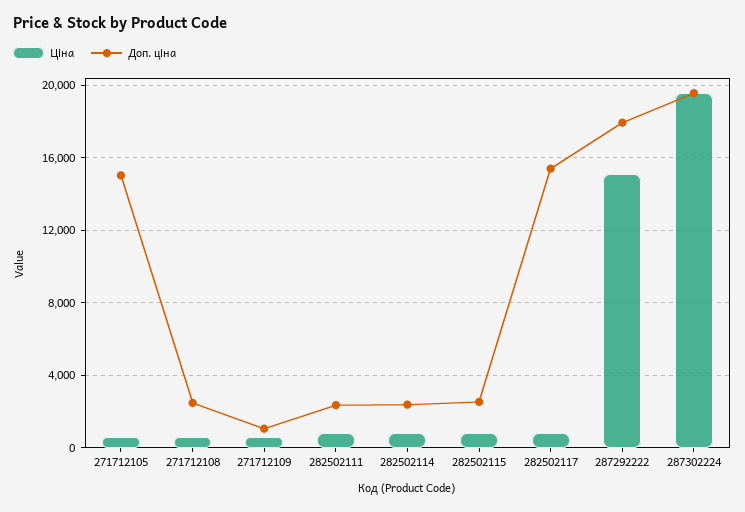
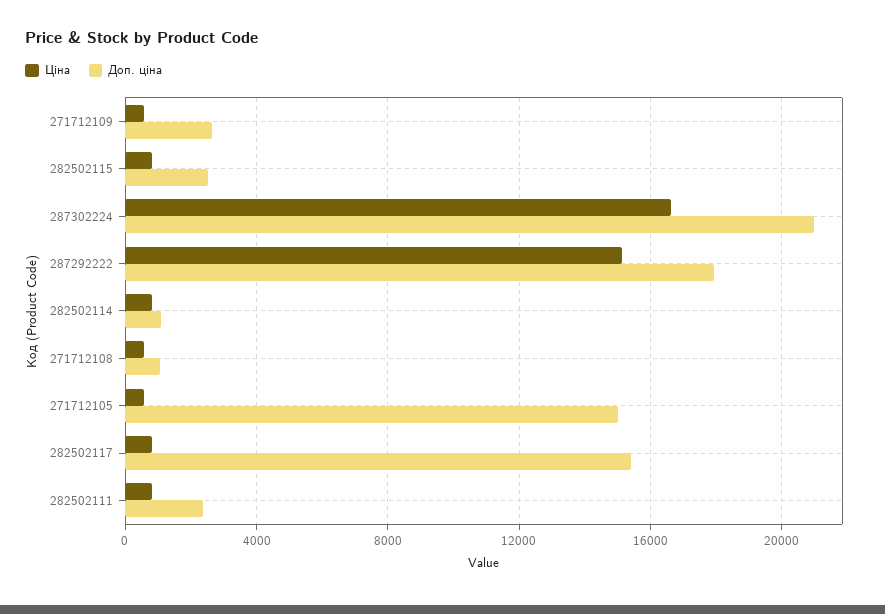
Доп. ціна, 271712108: 2500 -> 1000
Доп. ціна, 271712109: 1000 -> 2500
Доп. ціна, 282502114: 2500 -> 1000
Ціна, 287302224: 19500 -> 16500
Доп. ціна, 287302224: 19500 -> 21000

